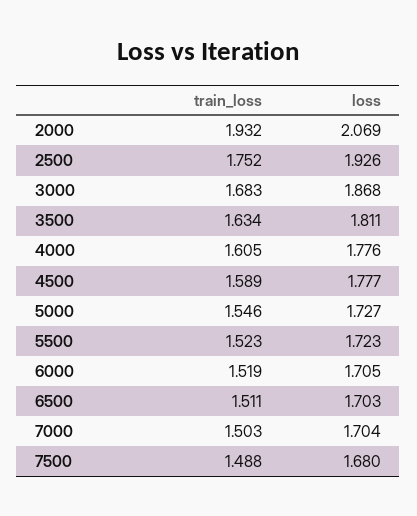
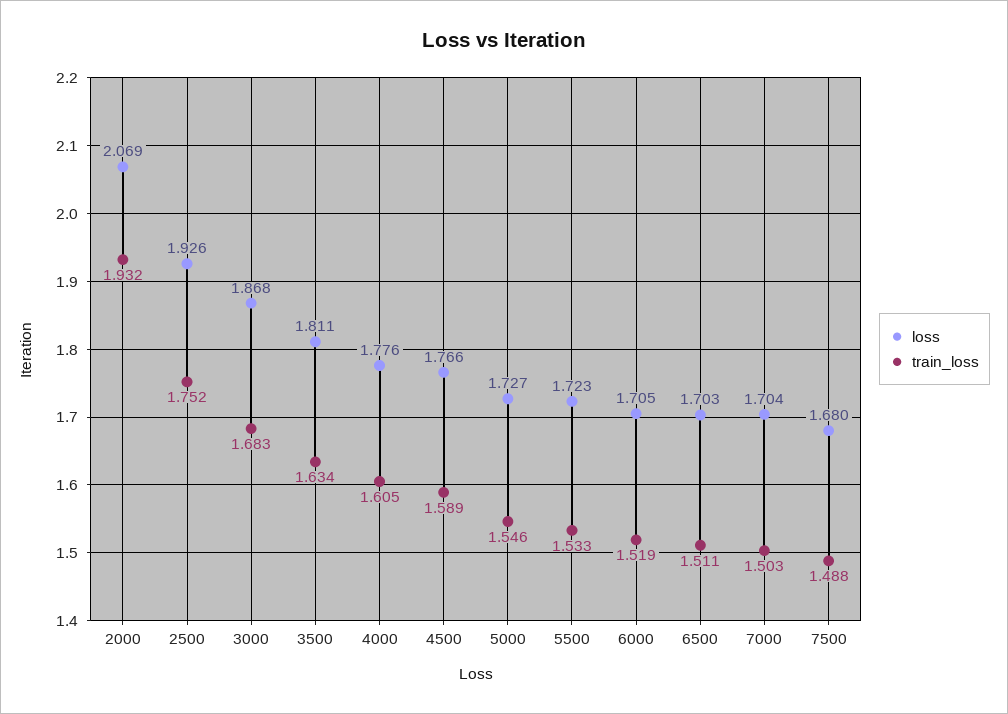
loss, 4500: 1.777 -> 1.766
train_loss, 5500: 1.523 -> 1.533

